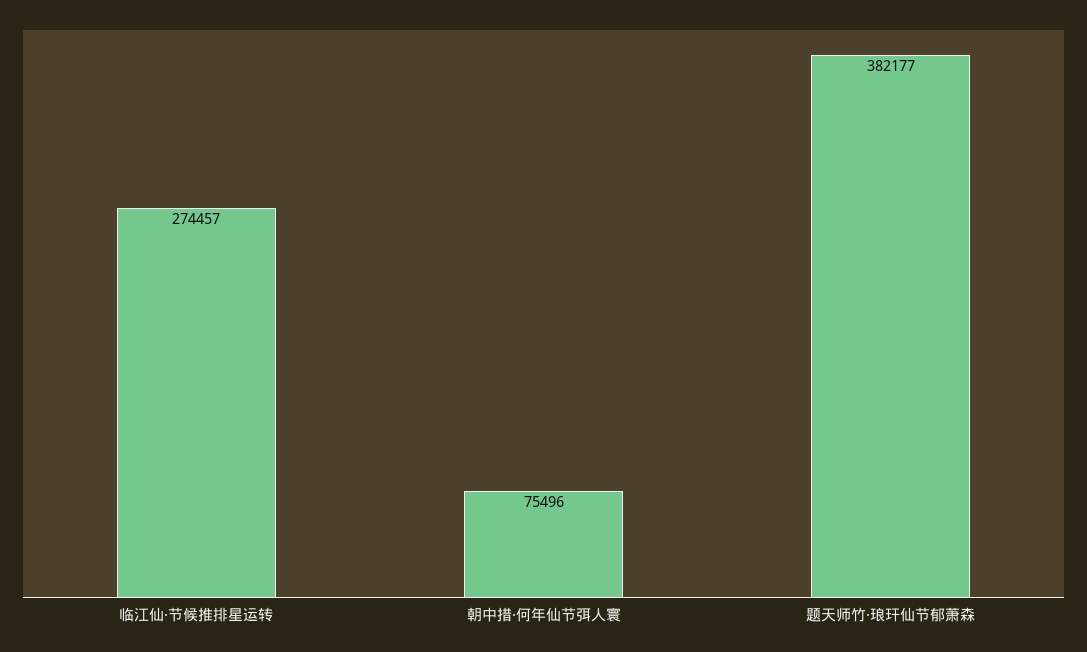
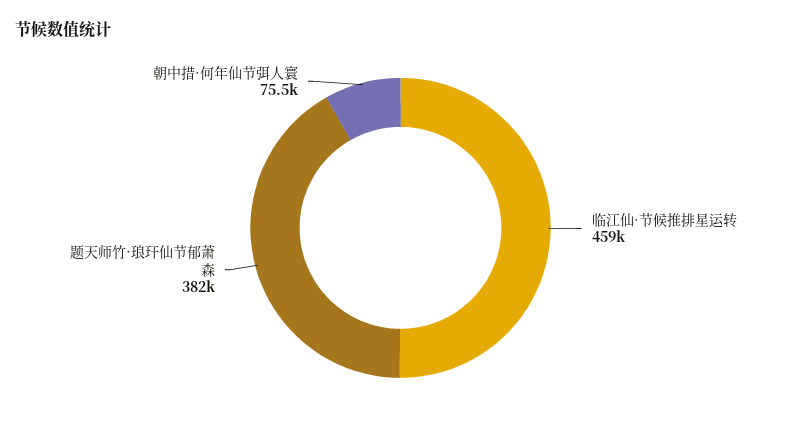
临江仙·节候推排星运转: 274457 -> 459000

